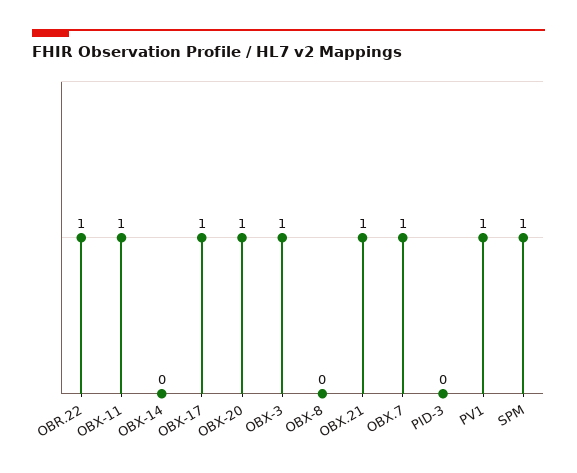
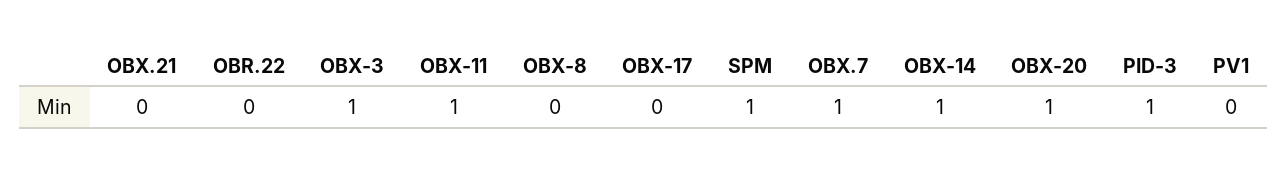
OBR.22: 1 -> 0
OBX-14: 0 -> 1
OBX-17: 1 -> 0
OBX.21: 1 -> 0
PID-3: 0 -> 1
PV1: 1 -> 0

